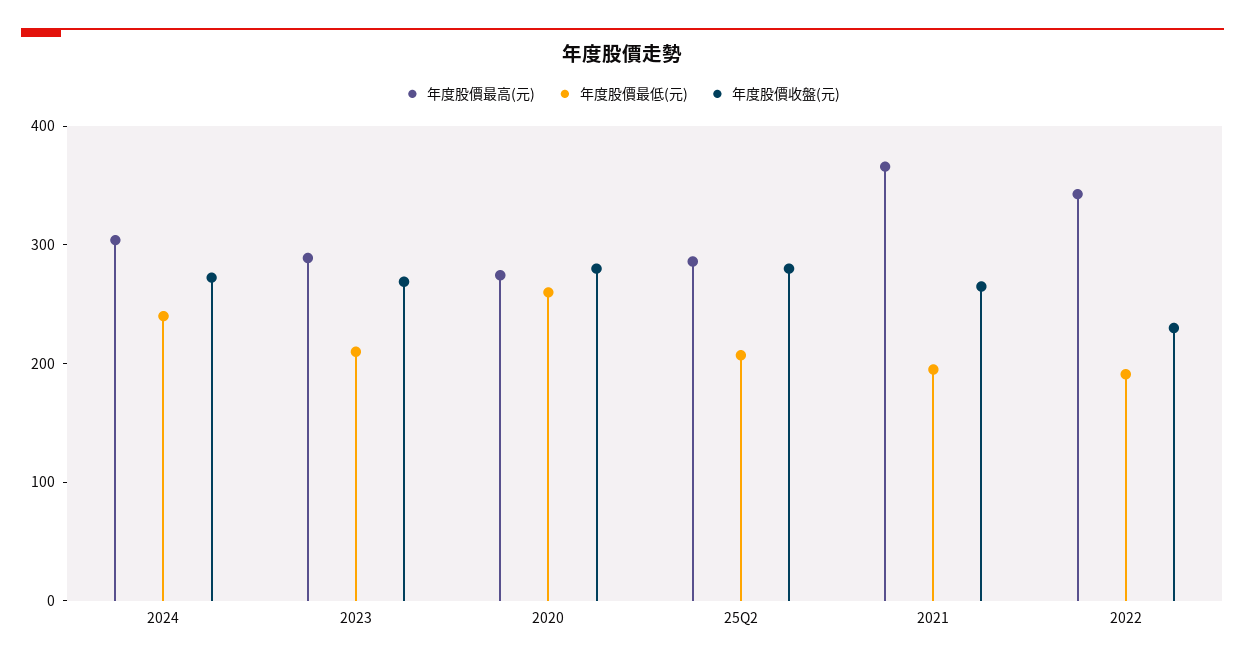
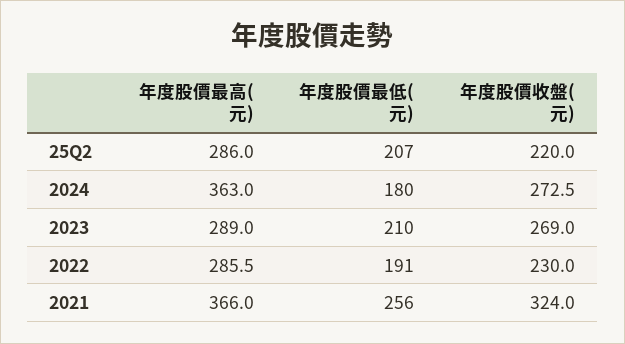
年度股價最高(元), 2024: 300 -> 363
年度股價最低(元), 2024: 240 -> 180
年度股價最高(元), 2020: 280 -> none
年度股價最低(元), 2020: 260 -> none
年度股價收盤(元), 2020: 280 -> none
年度股價收盤(元), 25Q2: 280 -> 220
年度股價最低(元), 2021: 200 -> 256
年度股價收盤(元), 2021: 260 -> 324
年度股價最高(元), 2022: 340 -> 285.5

